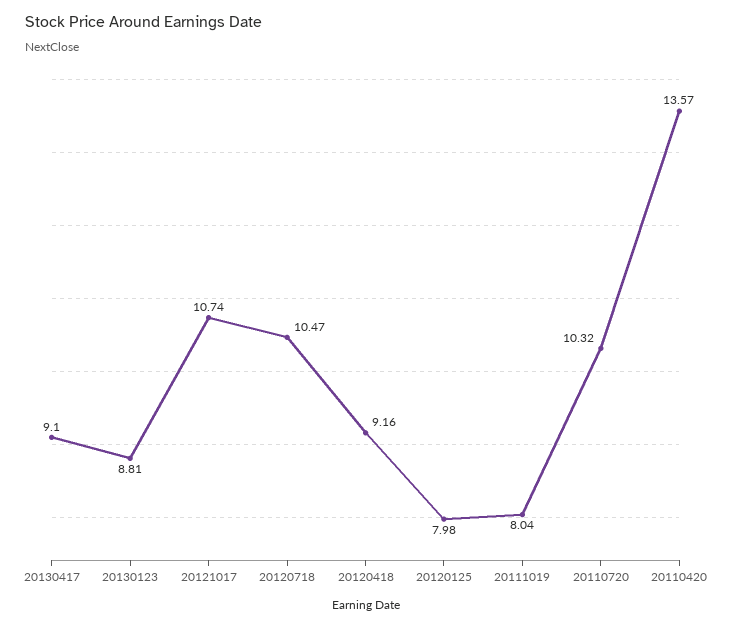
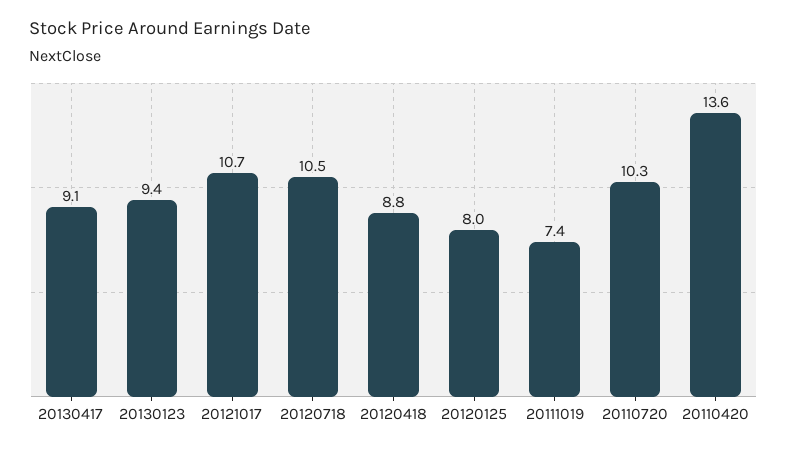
20130123: 8.81 -> 9.4
20120418: 9.16 -> 8.8
20111019: 8.04 -> 7.4

